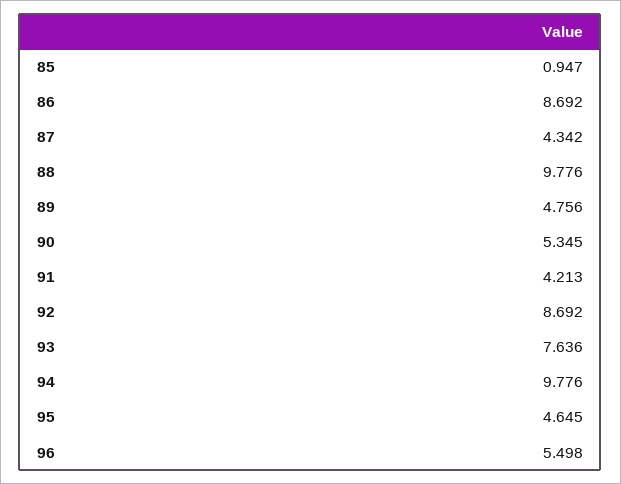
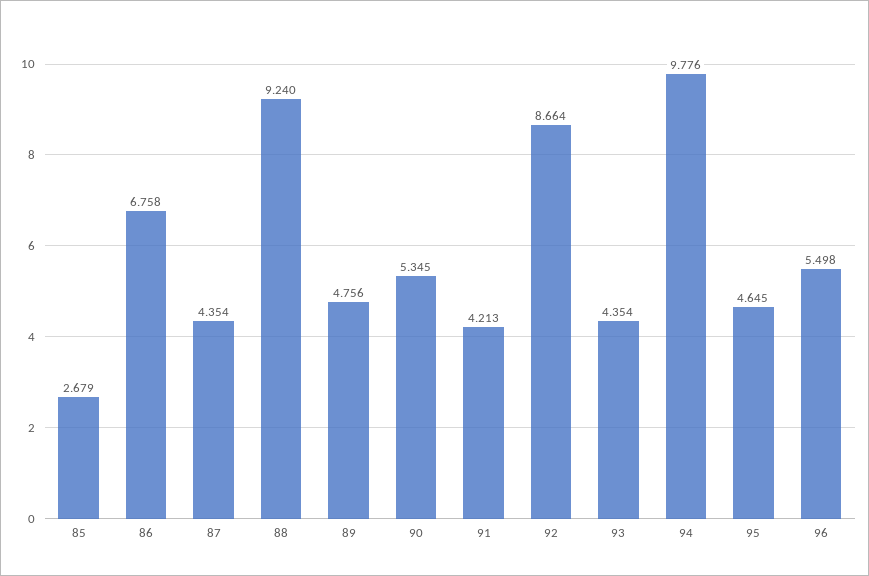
85: 0.947 -> 2.679
86: 8.692 -> 6.758
87: 4.342 -> 4.354
88: 9.776 -> 9.24
92: 8.692 -> 8.664
93: 7.636 -> 4.354

